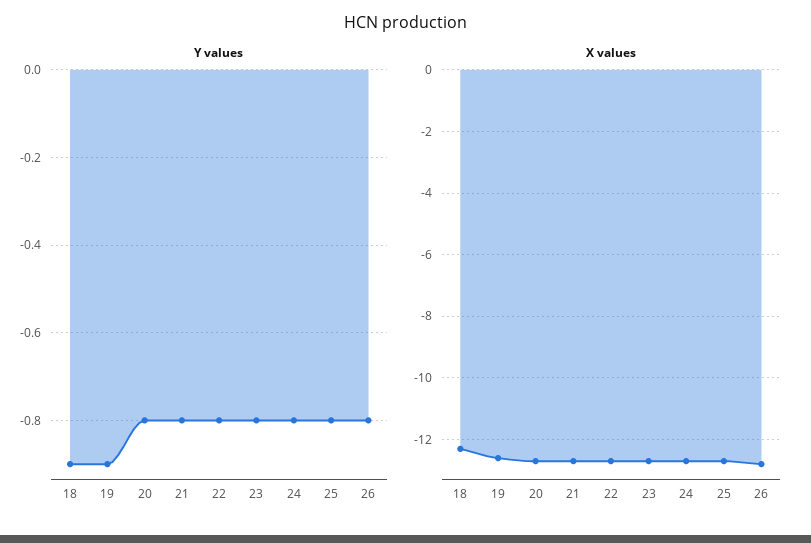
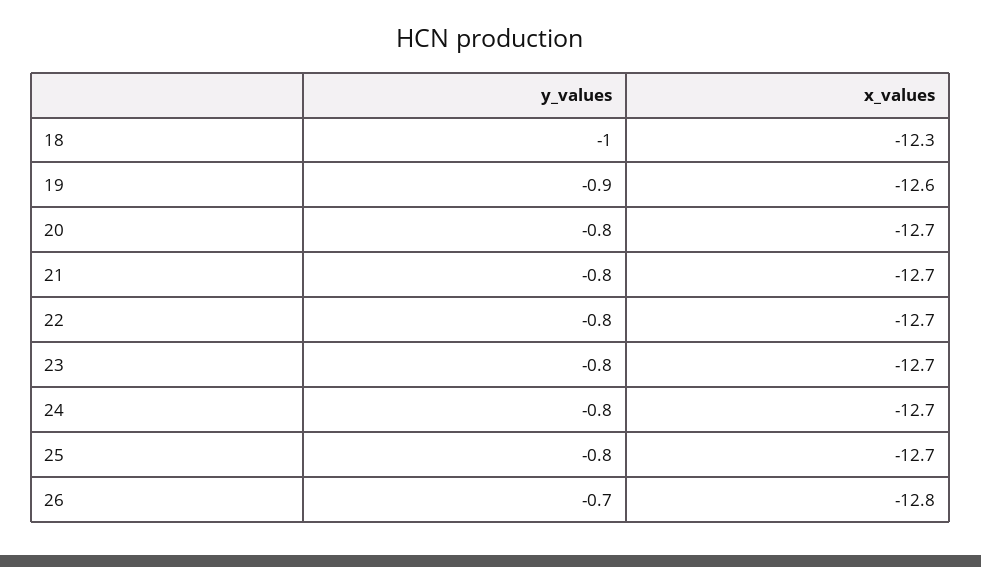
Y values, 18: -0.9 -> -1
Y values, 26: -0.8 -> -0.7

